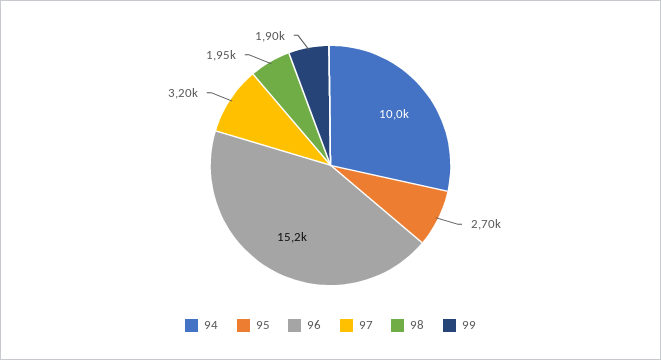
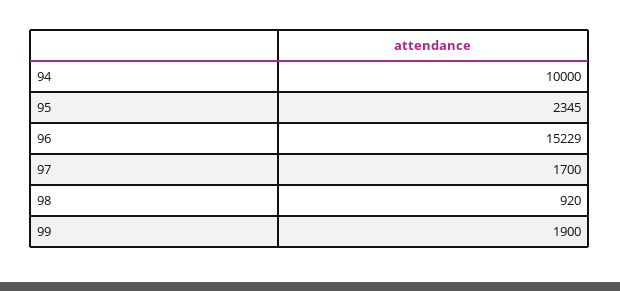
95: 2700 -> 2345
97: 3200 -> 1700
98: 1950 -> 920

